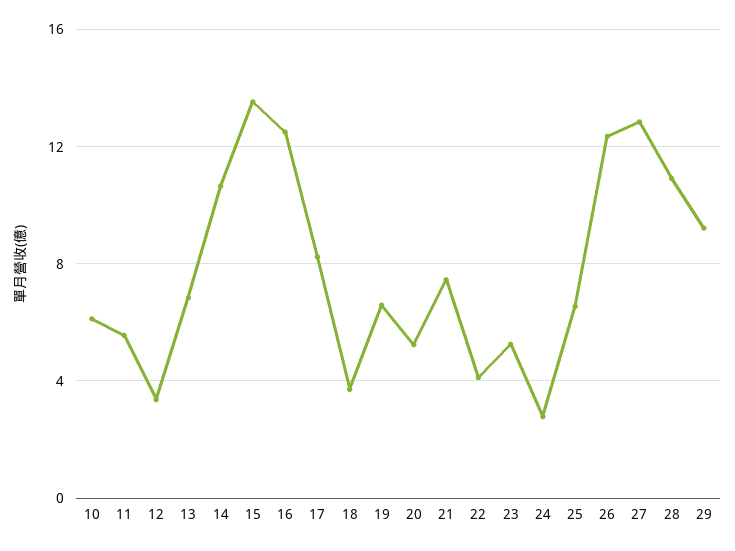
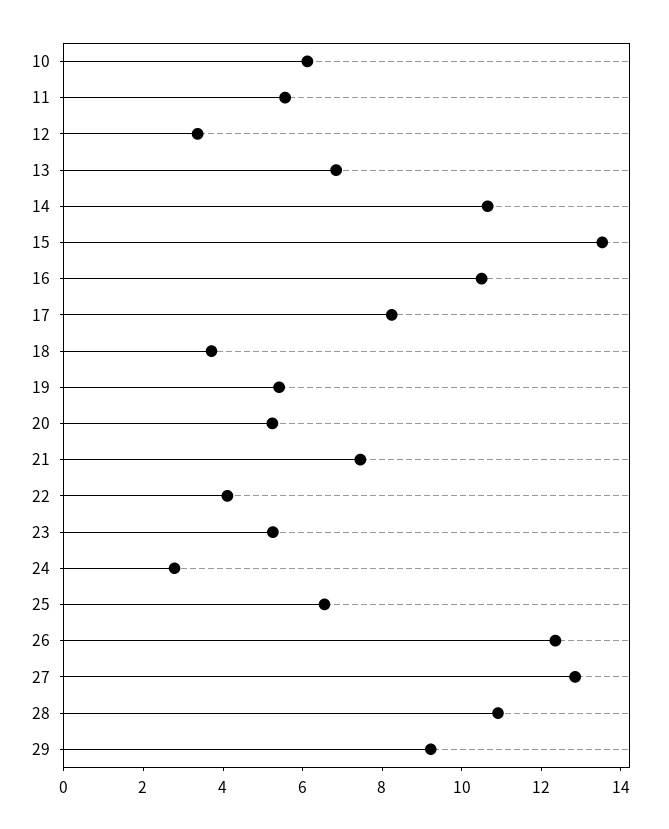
16: 12.5 -> 10.5
19: 6.5 -> 5.5

